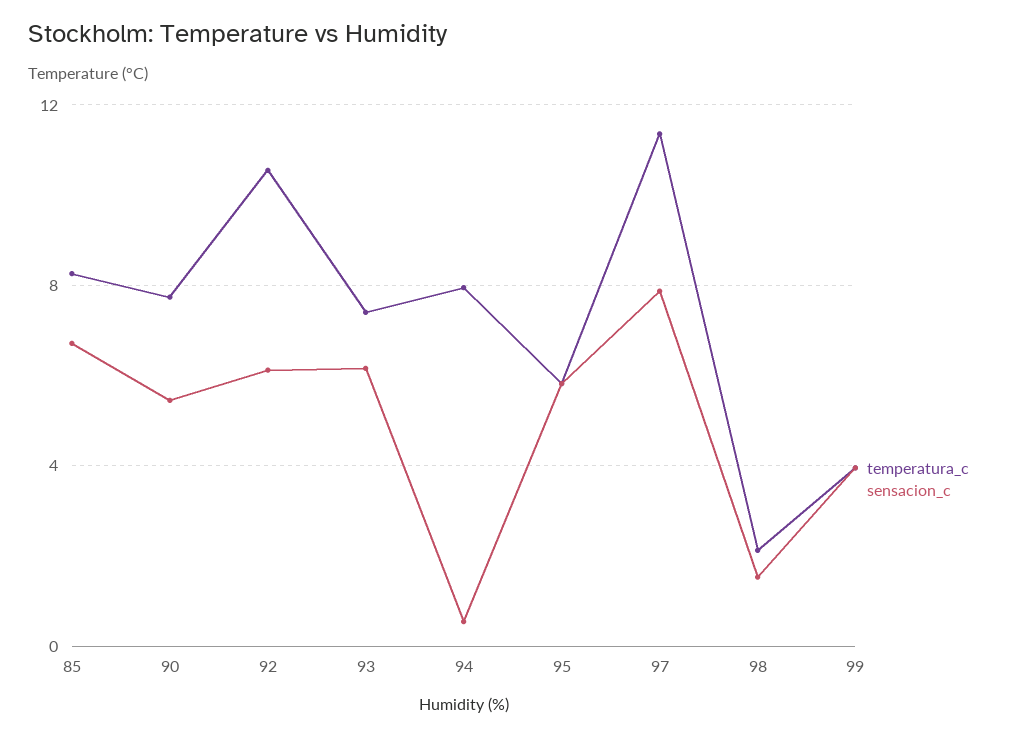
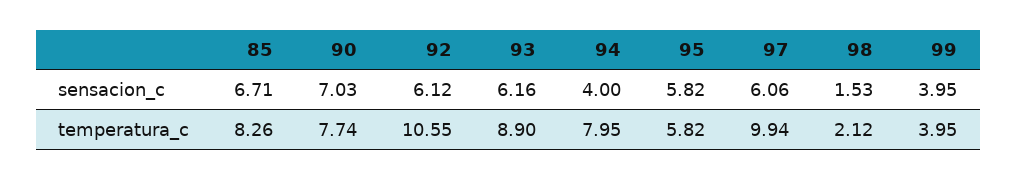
sensacion_c, 90: 5.5 -> 7.03
temperatura_c, 93: 7.5 -> 8.9
sensacion_c, 94: 0.5 -> 4
temperatura_c, 97: 11.5 -> 9.94
sensacion_c, 97: 8 -> 6.06

